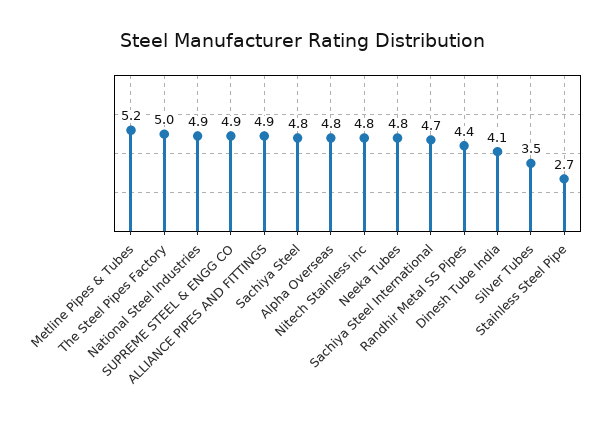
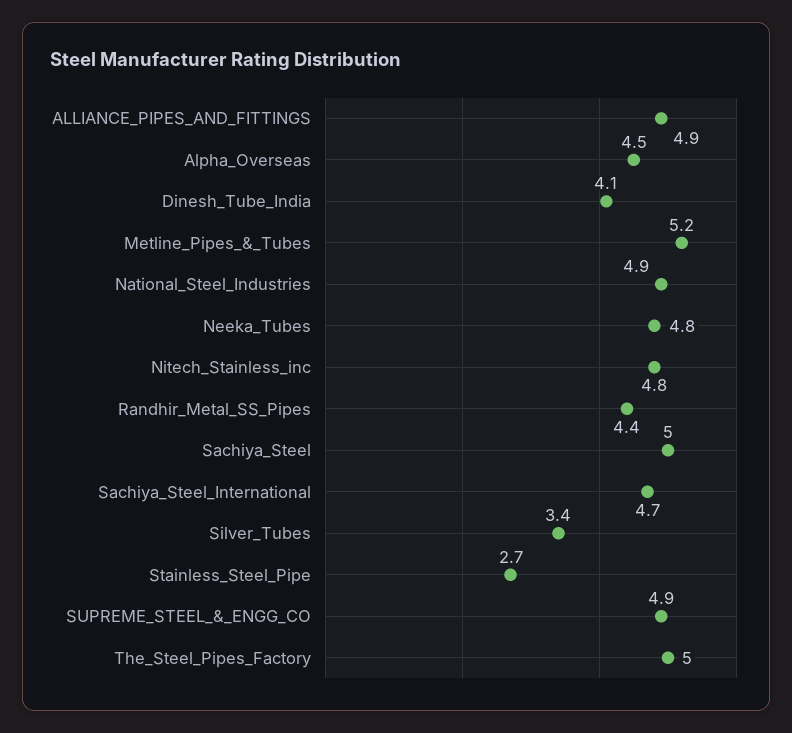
Sachiya Steel: 4.8 -> 5
Alpha Overseas: 4.8 -> 4.5
Silver Tubes: 3.5 -> 3.4

